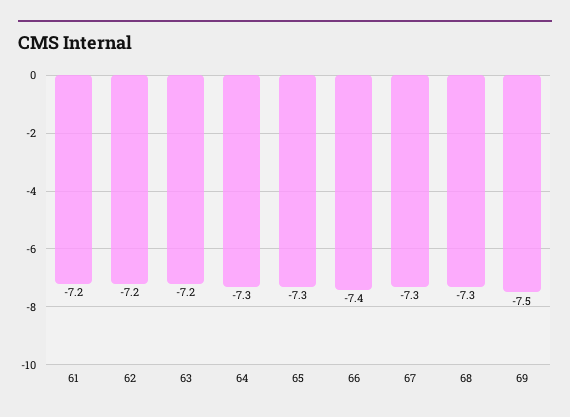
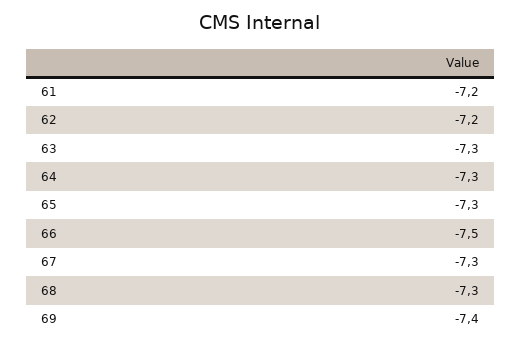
63: -7.2 -> -7.3
66: -7.4 -> -7.5
69: -7.5 -> -7.4

